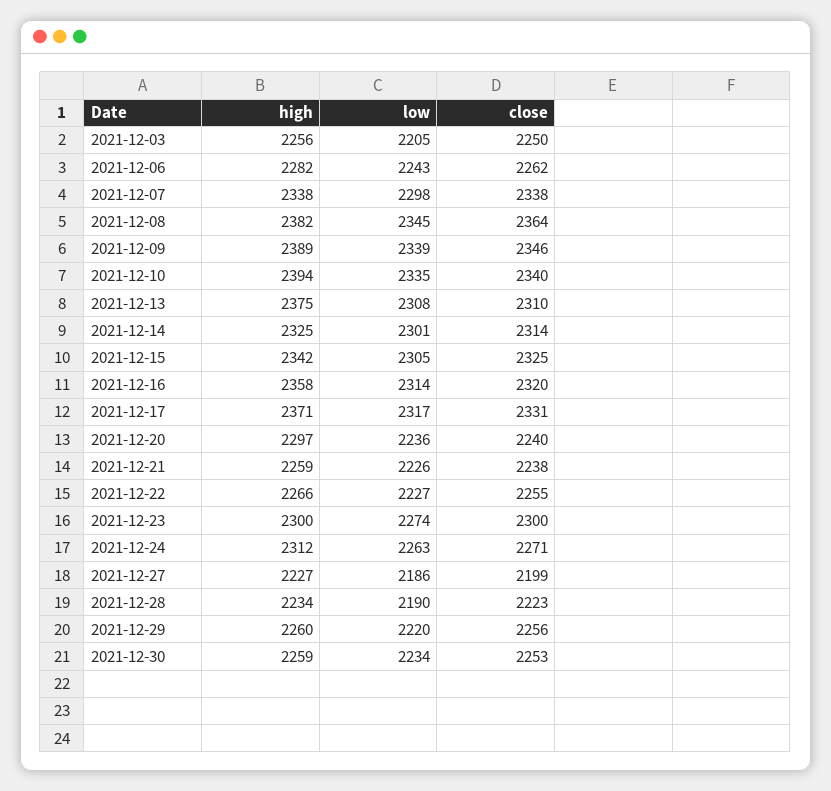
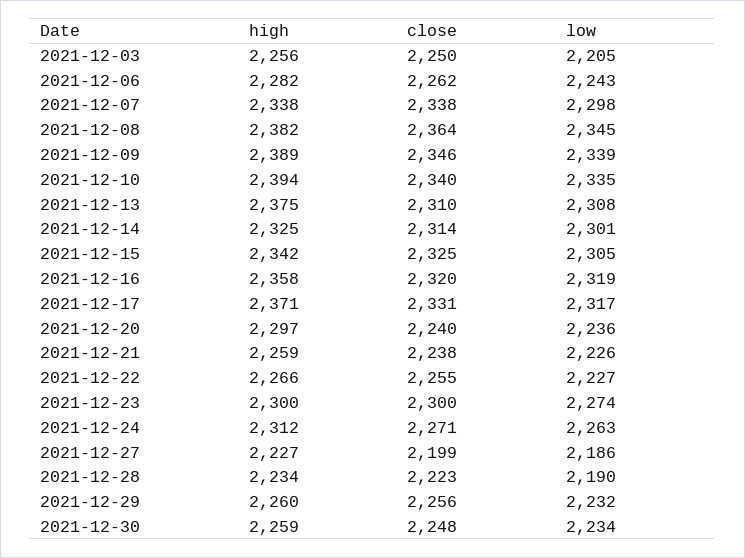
low, 2021-12-16: 2314 -> 2319
low, 2021-12-29: 2220 -> 2232
close, 2021-12-30: 2253 -> 2248

